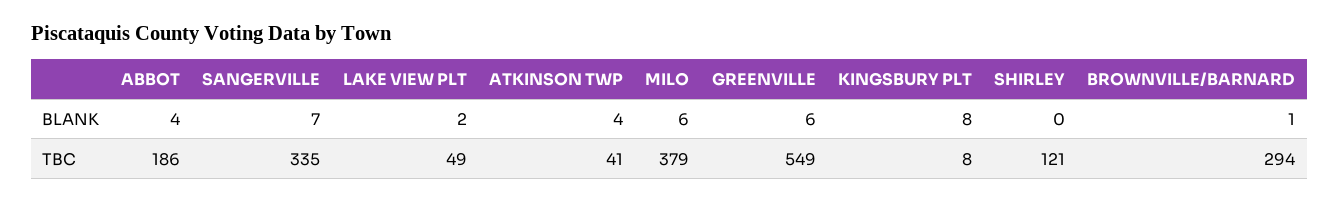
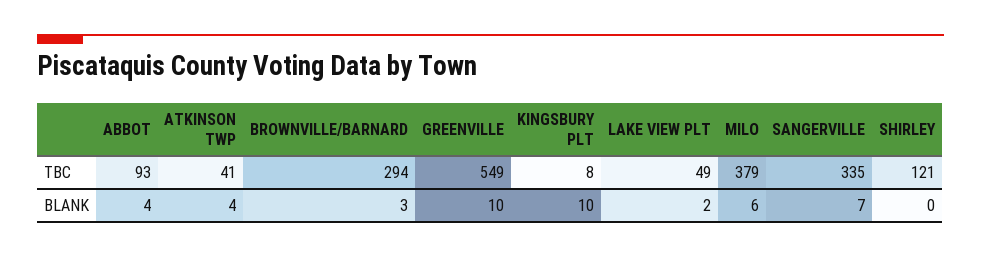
GREENVILLE, BLANK: 6 -> 10
KINGSBURY PLT, BLANK: 8 -> 10
BROWNVILLE/BARNARD, BLANK: 1 -> 3
ABBOT, TBC: 186 -> 93

